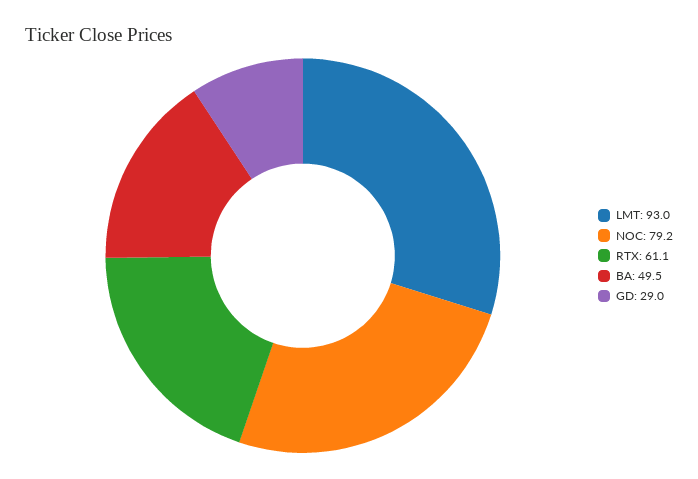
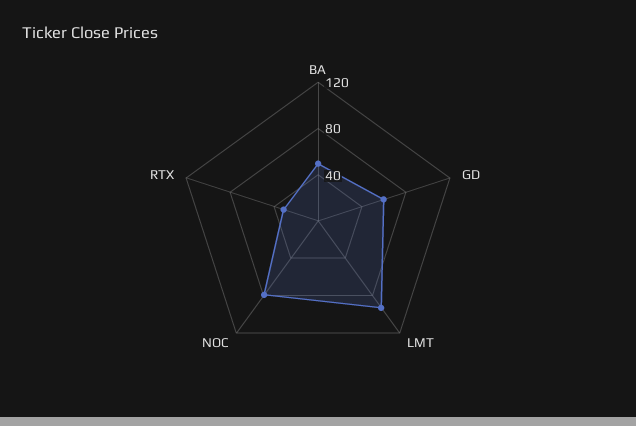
RTX: 61.1 -> 30
GD: 29 -> 60

